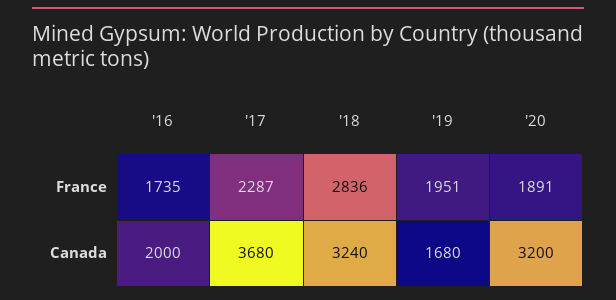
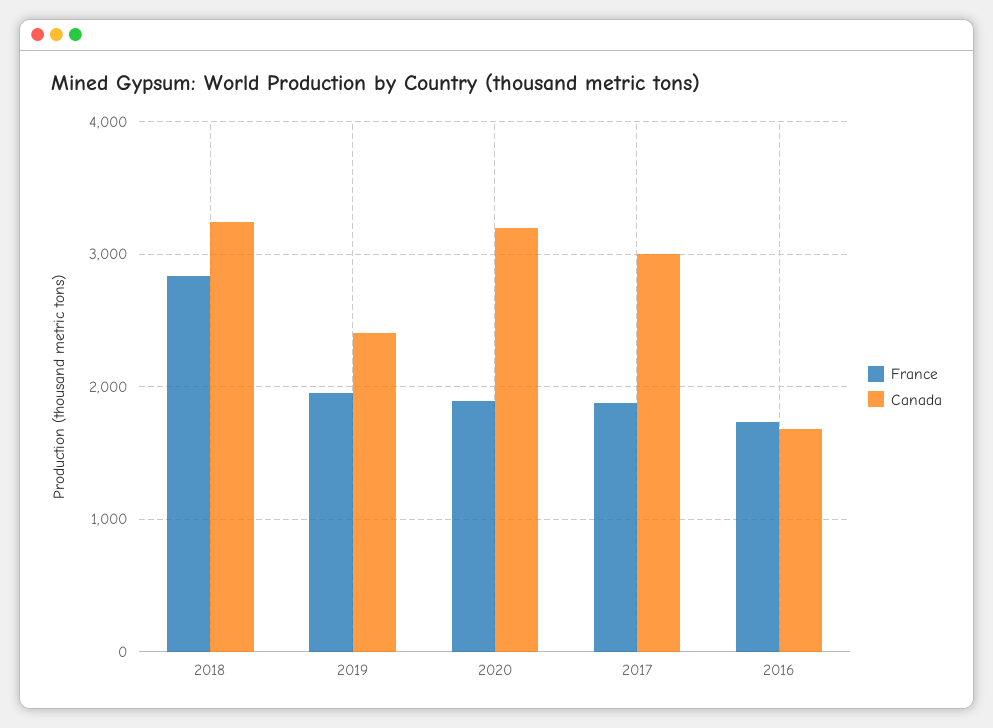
France, '17: 2287 -> 1900
Canada, '16: 2000 -> 1700
Canada, '17: 3680 -> 3000
Canada, '19: 1680 -> 2400

